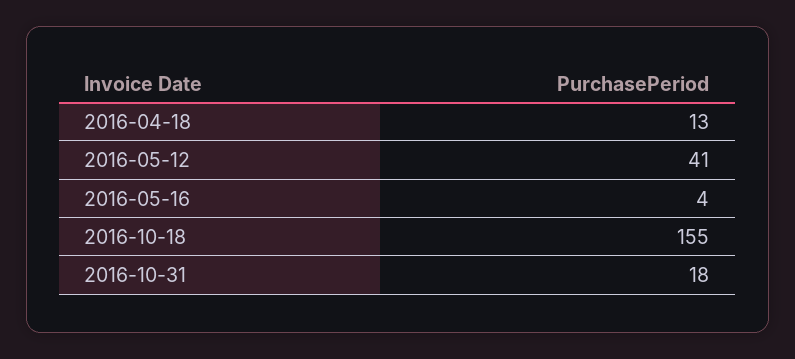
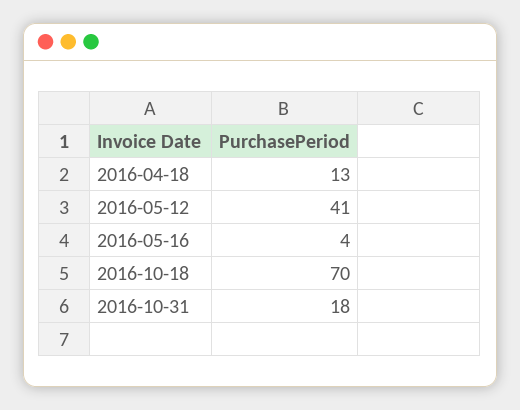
2016-10-18: 155 -> 70

